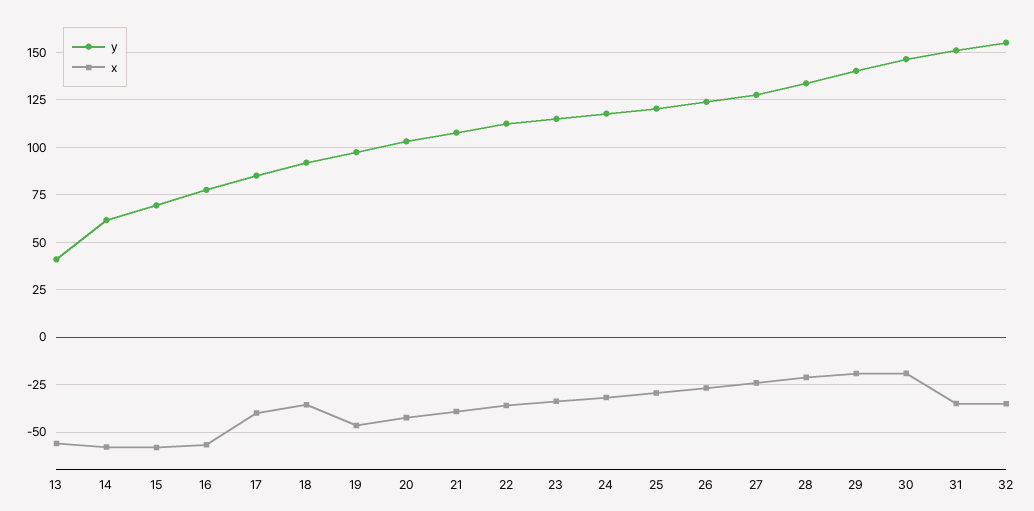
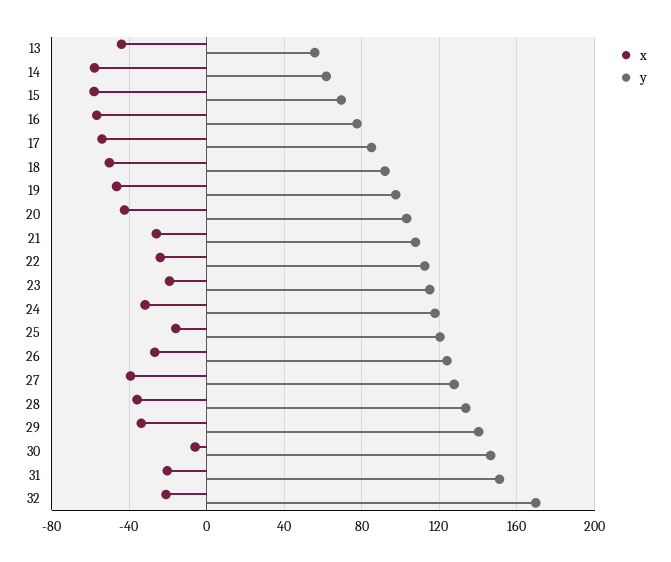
y, 13: 40 -> 55
x, 13: -55 -> -45
x, 17: -40 -> -55
x, 18: -35 -> -50
x, 21: -40 -> -25
x, 22: -35 -> -25
x, 23: -35 -> -20
x, 25: -30 -> -15
x, 27: -25 -> -40
x, 28: -20 -> -35
x, 29: -20 -> -35
x, 30: -20 -> -5
x, 31: -35 -> -20
y, 32: 155 -> 170
x, 32: -35 -> -20

